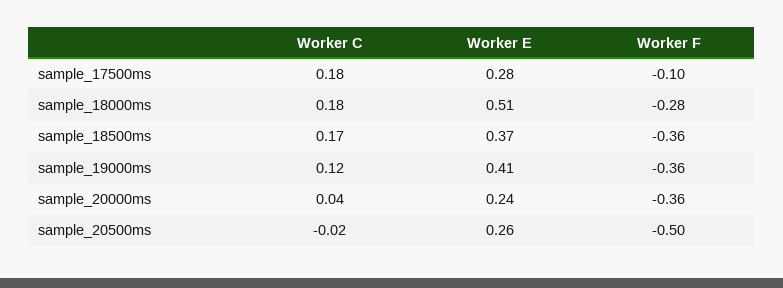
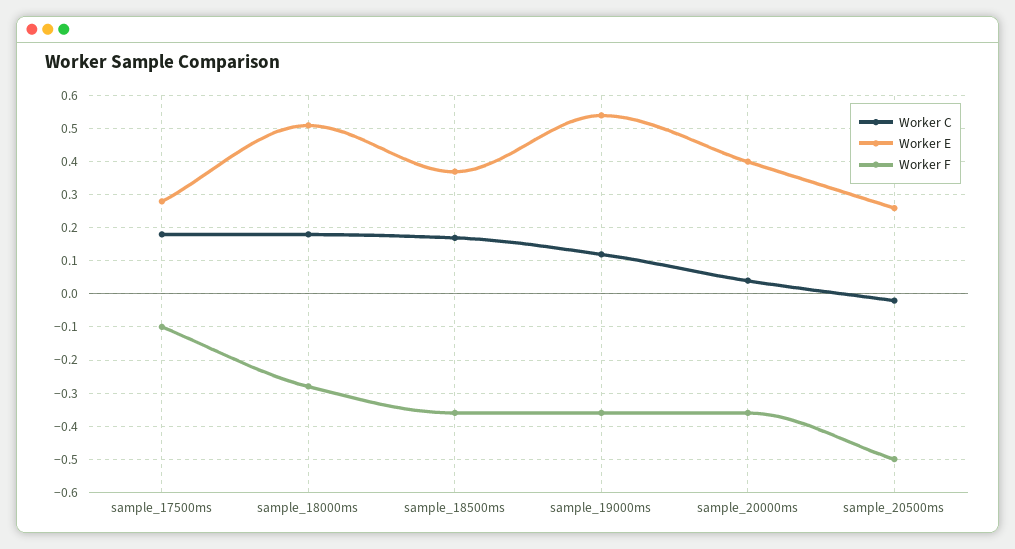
Worker E, sample_19000ms: 0.41 -> 0.55
Worker E, sample_20000ms: 0.24 -> 0.4

